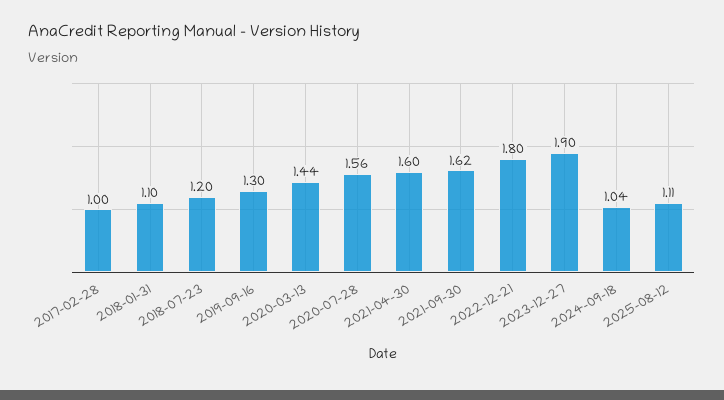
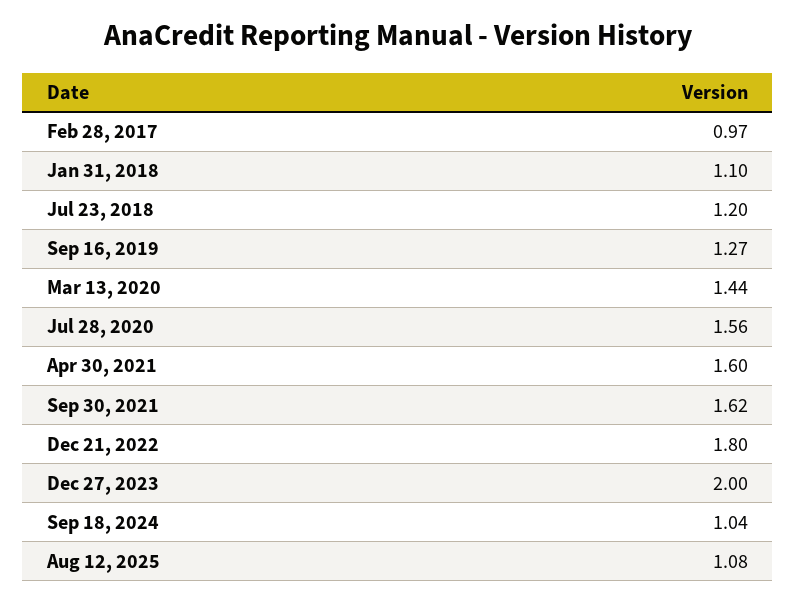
2017-02-28: 1 -> 0.97
2019-09-16: 1.3 -> 1.27
2023-12-27: 1.9 -> 2
2025-08-12: 1.11 -> 1.08

